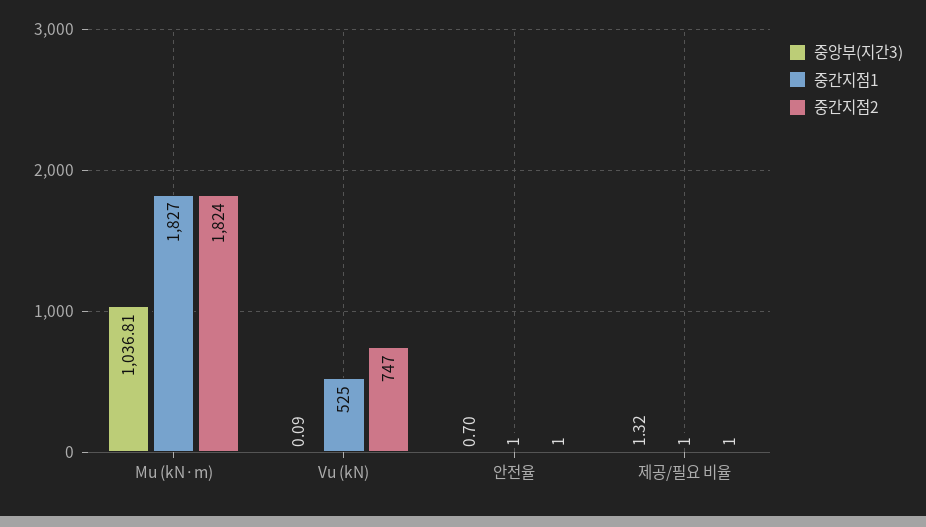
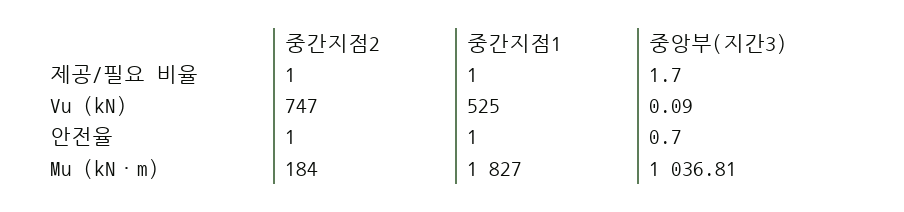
중간지점2, Mu (kN·m): 1824 -> 184
중앙부(지간3), 제공/필요 비율: 1.32 -> 1.7

